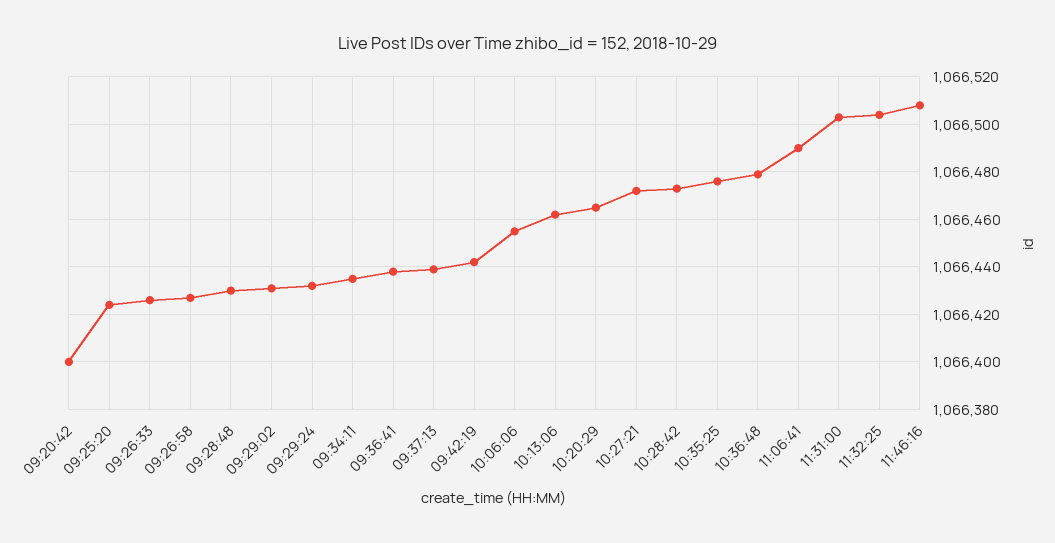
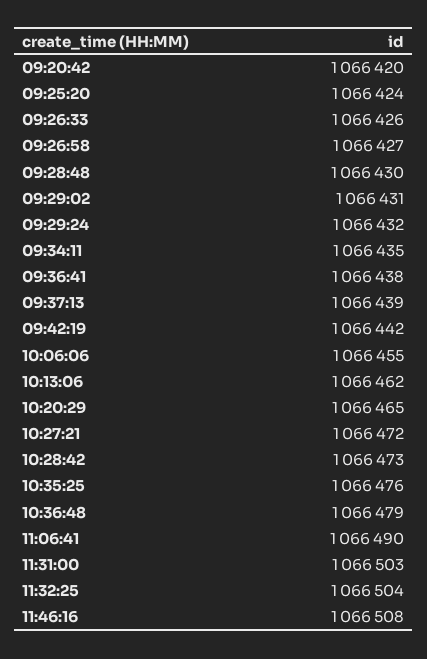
09:20:42: 1066400 -> 1066420

